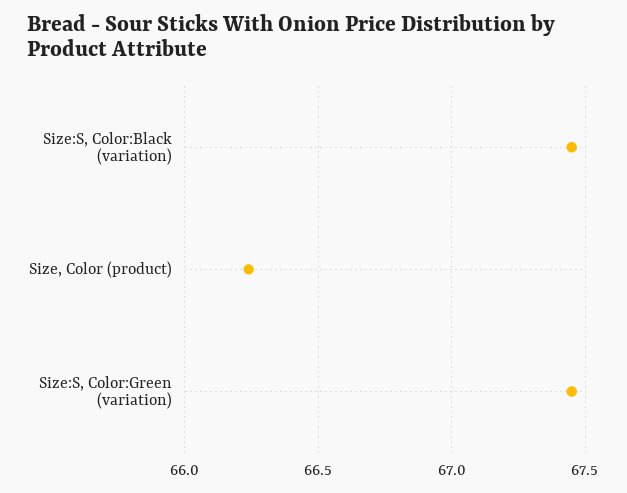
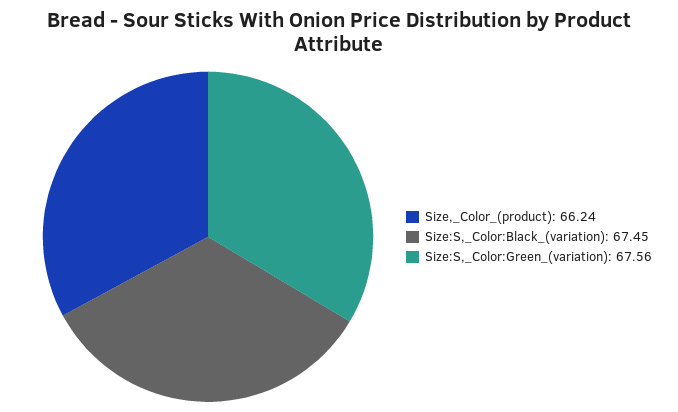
Size:S, Color:Green (variation): 67.45 -> 67.56

